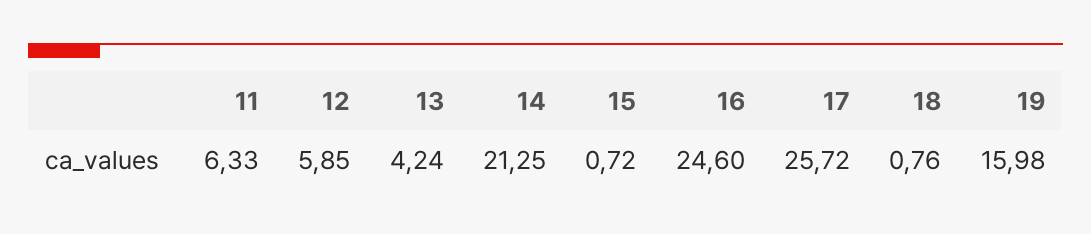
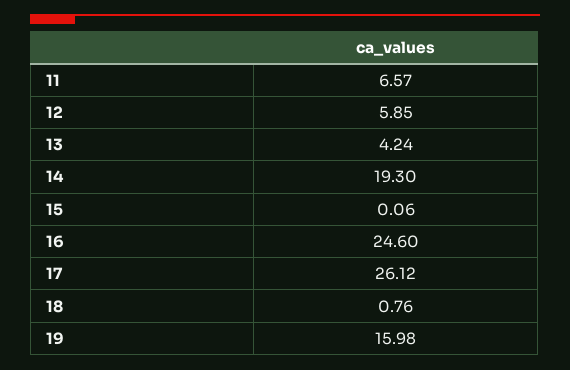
11: 6.33 -> 6.57
14: 21.25 -> 19.3
15: 0.72 -> 0.06
17: 25.72 -> 26.12

